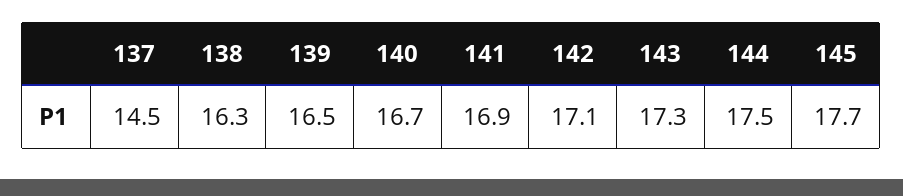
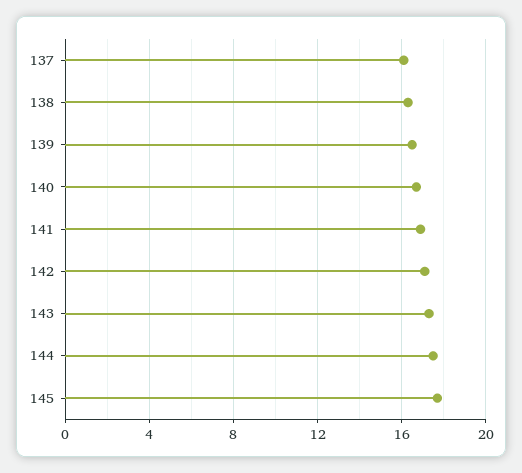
137: 14.5 -> 16

